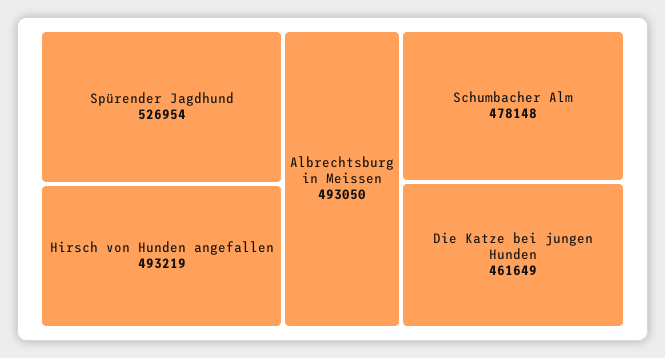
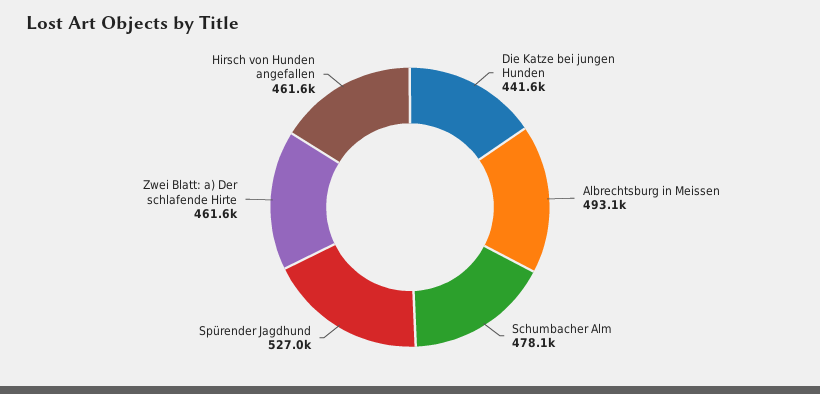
Hirsch von Hunden angefallen: 493219 -> 461600
Die Katze bei jungen Hunden: 461649 -> 441600
Zwei Blatt: a) Der schlafende Hirte: none -> 461600

